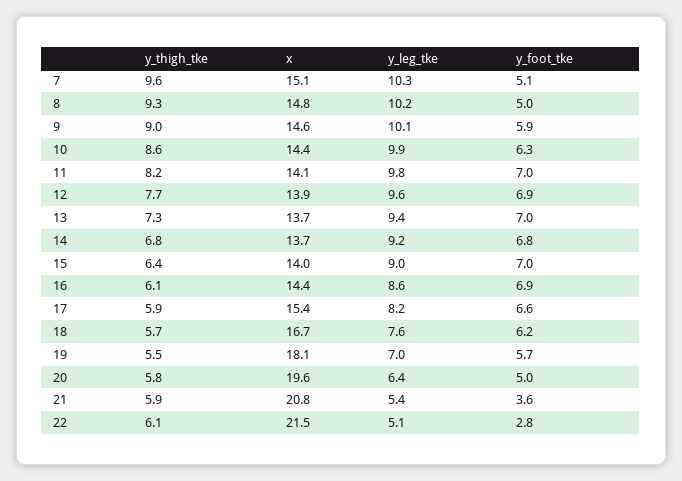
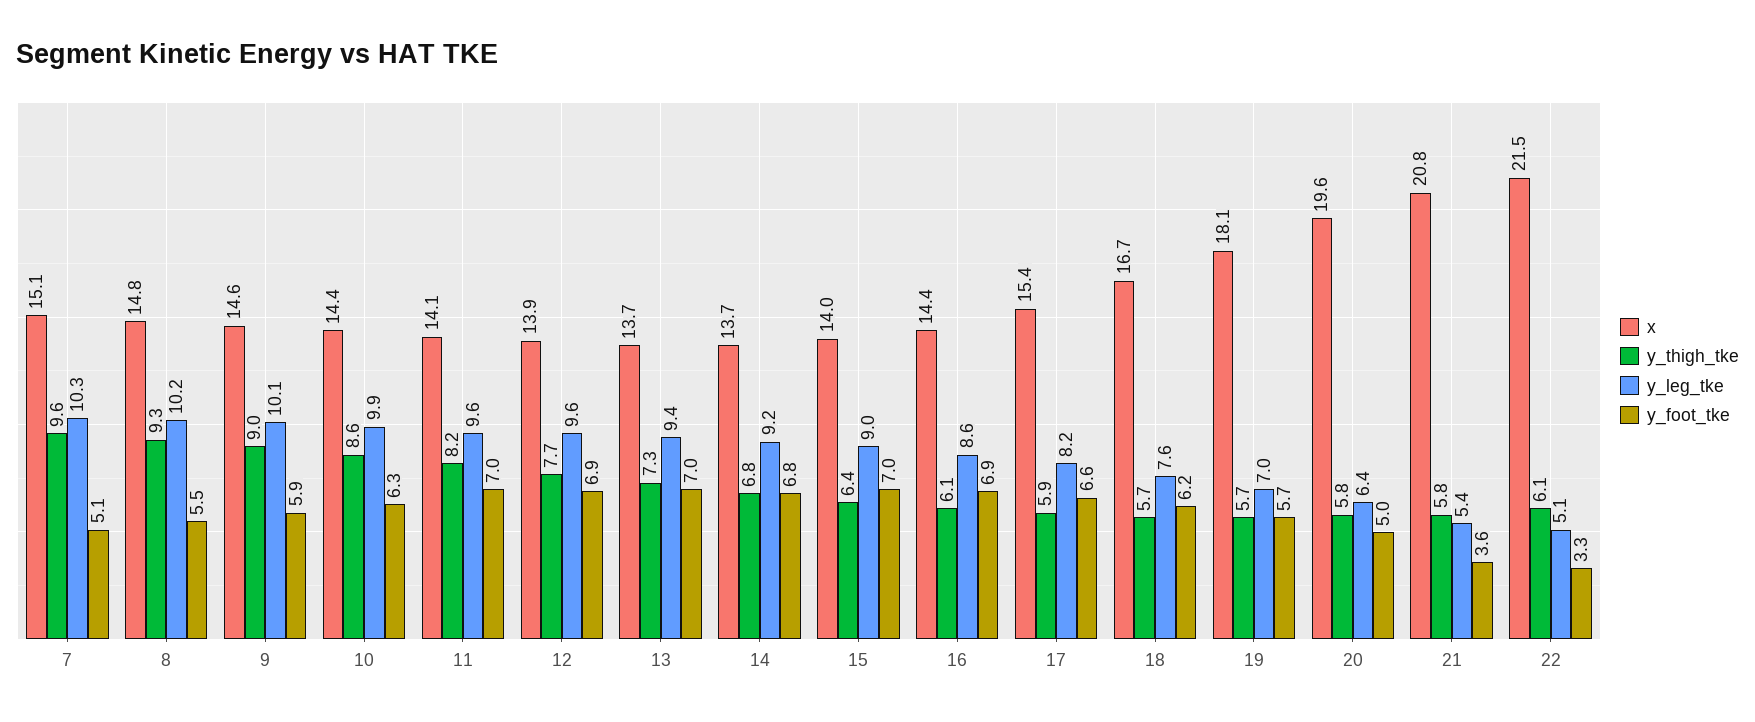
y_foot_tke, 8: 5 -> 5.5
y_leg_tke, 11: 9.8 -> 9.6
y_thigh_tke, 19: 5.5 -> 5.7
y_thigh_tke, 21: 5.9 -> 5.8
y_foot_tke, 22: 2.8 -> 3.3

